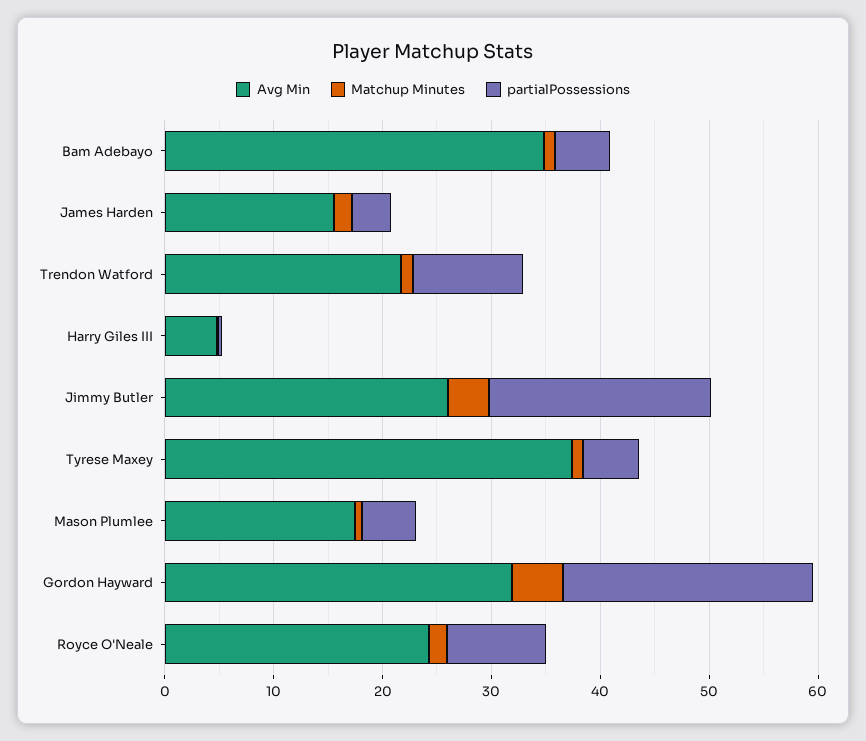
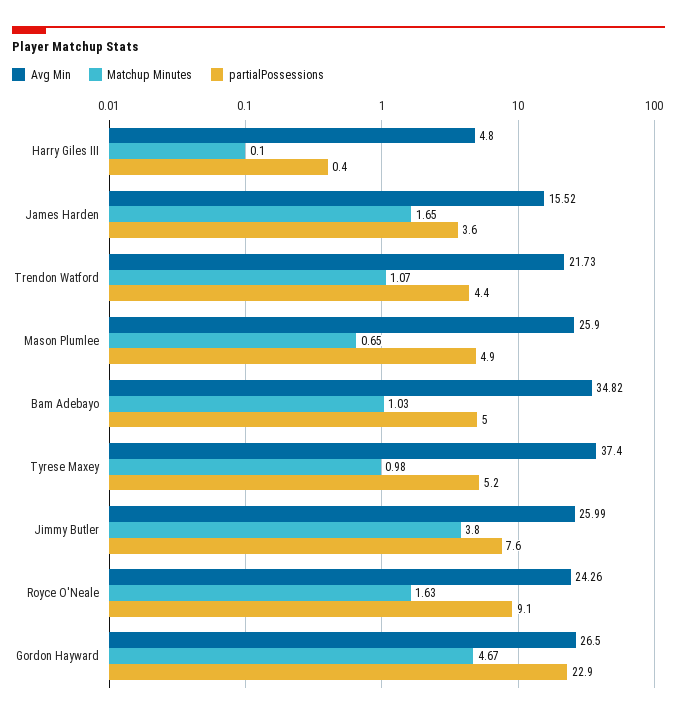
partialPossessions, Trendon Watford: 10 -> 4.4
partialPossessions, Jimmy Butler: 20 -> 7.6
Avg Min, Mason Plumlee: 18 -> 25.9
Avg Min, Gordon Hayward: 32 -> 26.5

